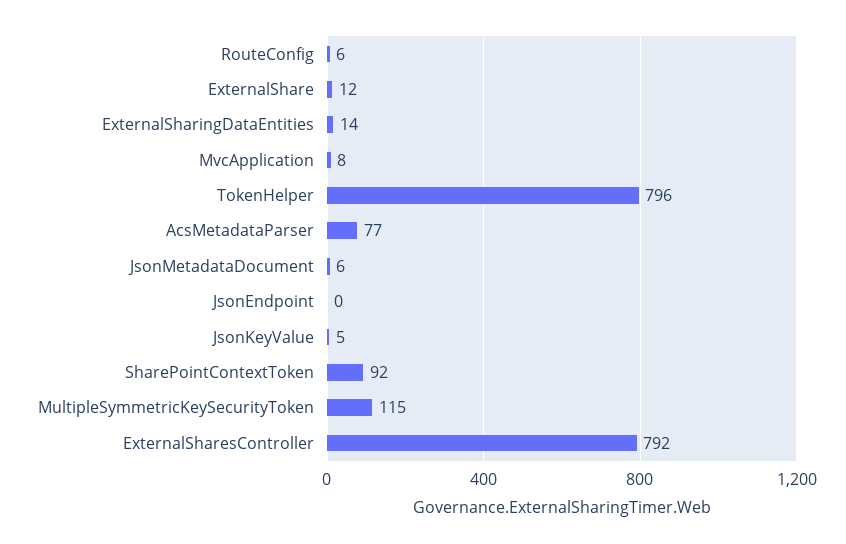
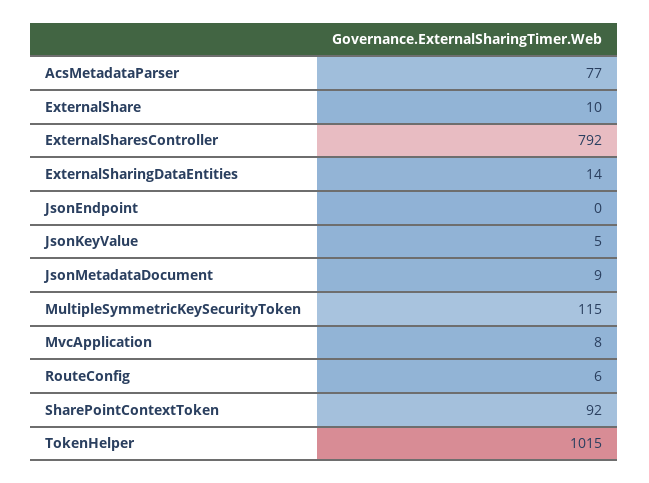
ExternalShare: 12 -> 10
TokenHelper: 796 -> 1015
JsonMetadataDocument: 6 -> 9

